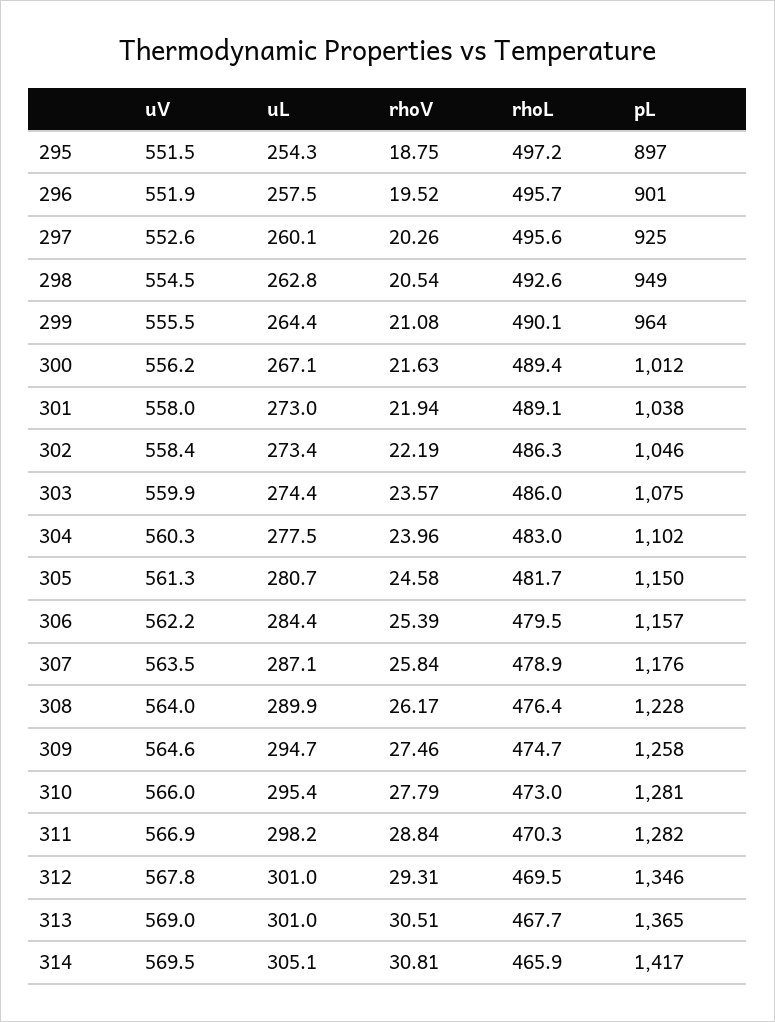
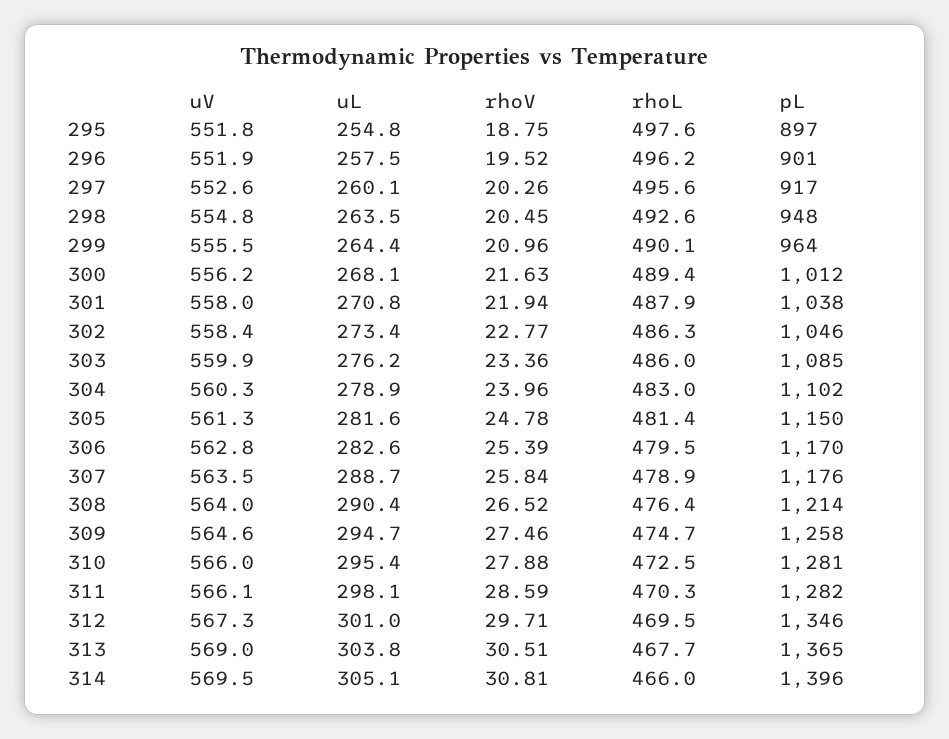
uV, 295: 551.5 -> 551.8
uL, 295: 254.3 -> 254.8
rhoL, 295: 497.2 -> 497.6
rhoL, 296: 495.7 -> 496.2
pL, 297: 925 -> 917
uV, 298: 554.5 -> 554.8
uL, 298: 262.8 -> 263.5
rhoV, 298: 20.54 -> 20.45
pL, 298: 949 -> 948
rhoV, 299: 21.08 -> 20.96
uL, 300: 267.1 -> 268.1
uL, 301: 273 -> 270.8
rhoL, 301: 489.1 -> 487.9
rhoV, 302: 22.19 -> 22.77
uL, 303: 274.4 -> 276.2
rhoV, 303: 23.57 -> 23.36
pL, 303: 1075 -> 1085
uL, 304: 277.5 -> 278.9
uL, 305: 280.7 -> 281.6
rhoV, 305: 24.58 -> 24.78
rhoL, 305: 481.7 -> 481.4
uV, 306: 562.2 -> 562.8
uL, 306: 284.4 -> 282.6
pL, 306: 1157 -> 1170
uL, 307: 287.1 -> 288.7
uL, 308: 289.9 -> 290.4
rhoV, 308: 26.17 -> 26.52
pL, 308: 1228 -> 1214
rhoV, 310: 27.79 -> 27.88
rhoL, 310: 473 -> 472.5
uV, 311: 566.9 -> 566.1
uL, 311: 298.2 -> 298.1
rhoV, 311: 28.84 -> 28.59
uV, 312: 567.8 -> 567.3
rhoV, 312: 29.31 -> 29.71
uL, 313: 301 -> 303.8
rhoL, 314: 465.9 -> 466
pL, 314: 1417 -> 1396

